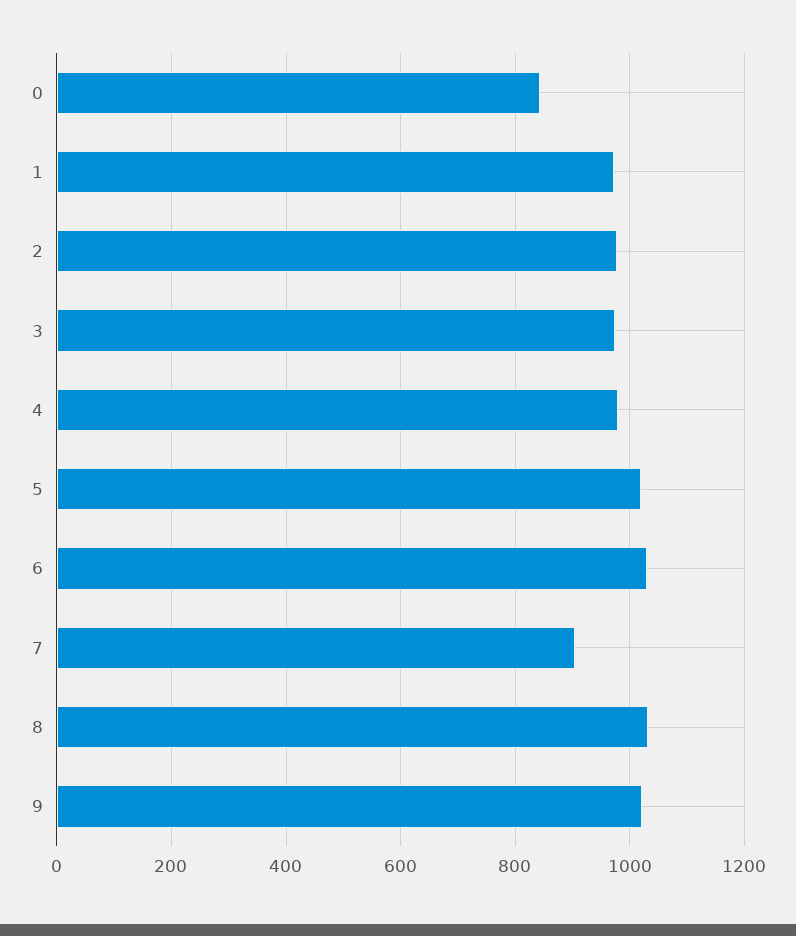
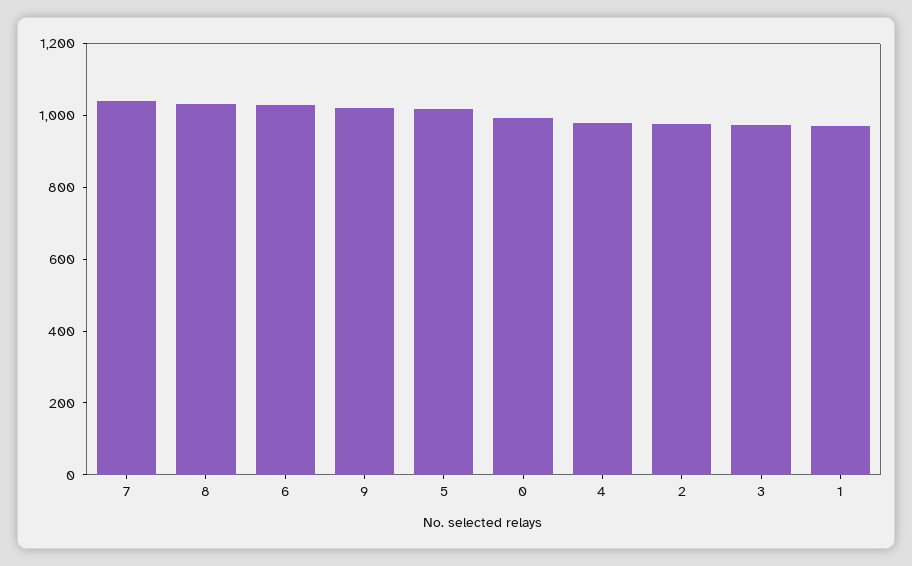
0: 840 -> 1000
7: 900 -> 1050

